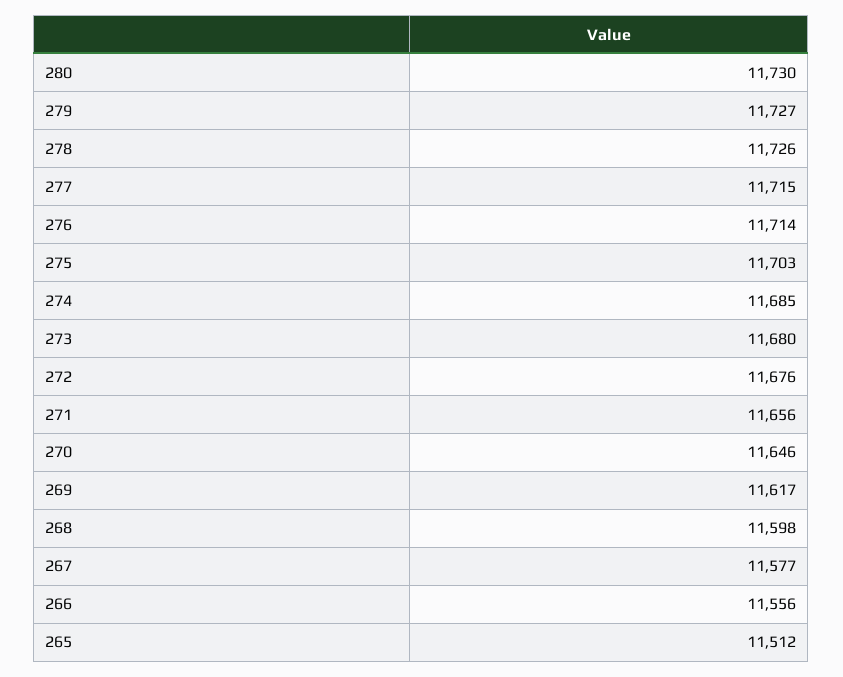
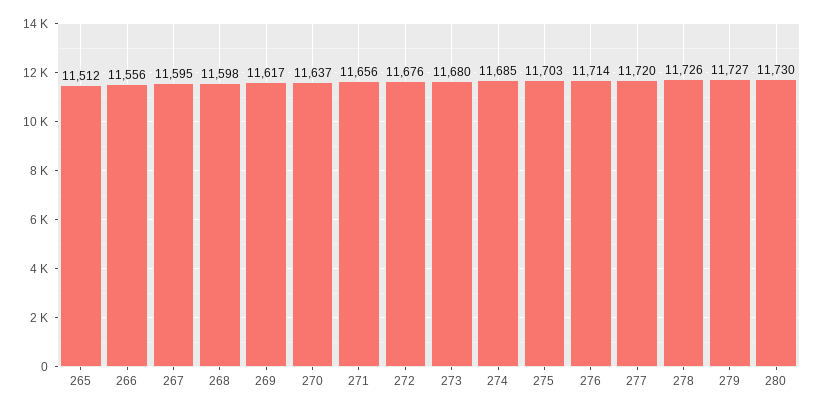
277: 11715 -> 11720
270: 11646 -> 11637
267: 11577 -> 11595

